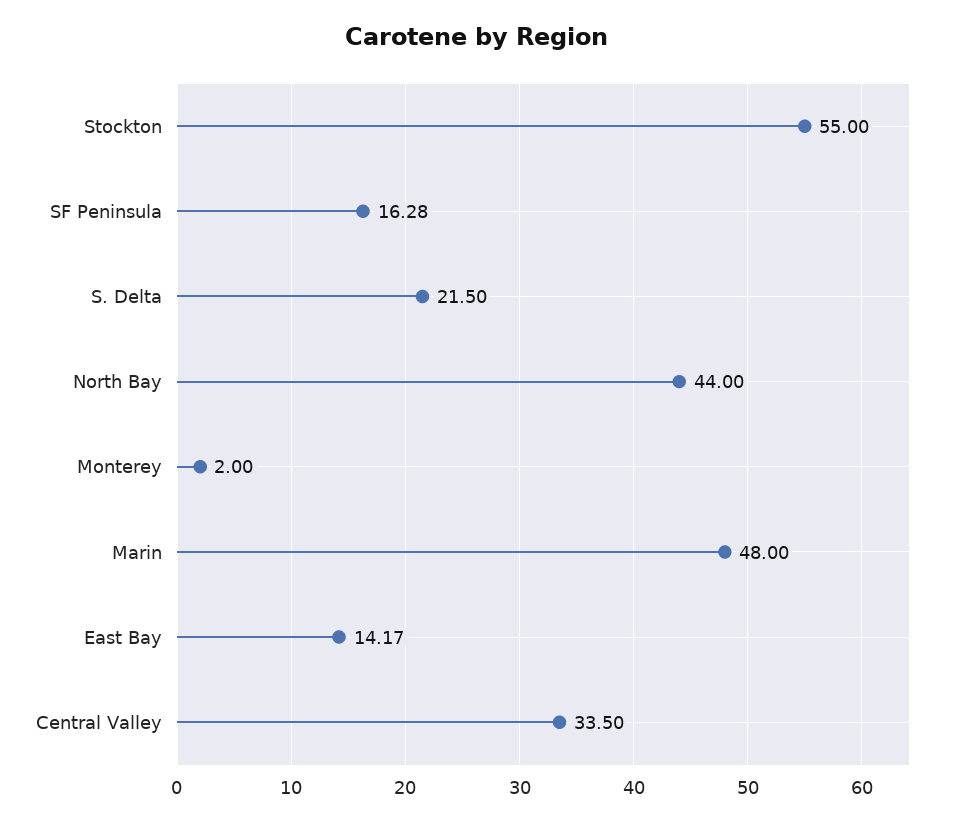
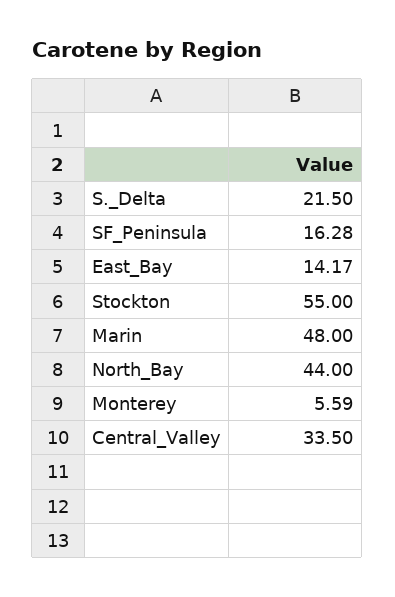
Monterey: 2 -> 5.59

